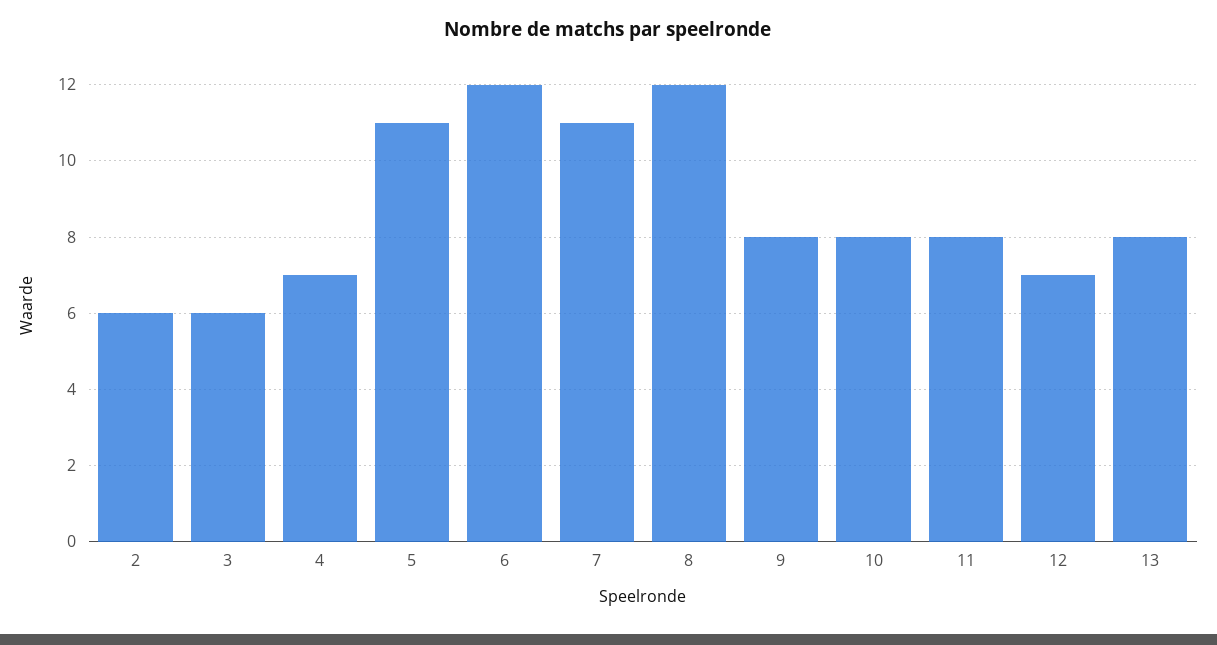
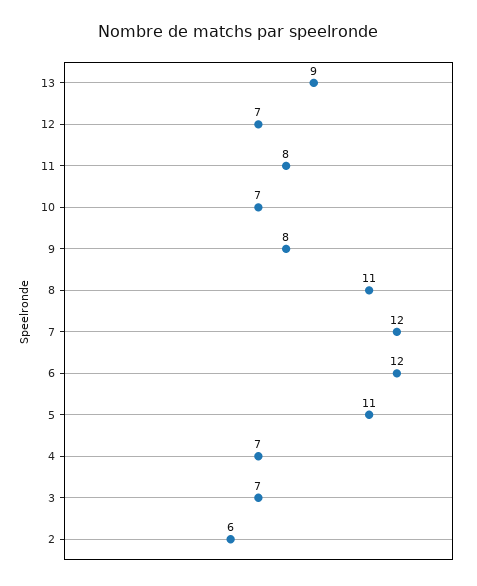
3: 6 -> 7
7: 11 -> 12
8: 12 -> 11
10: 8 -> 7
13: 8 -> 9

